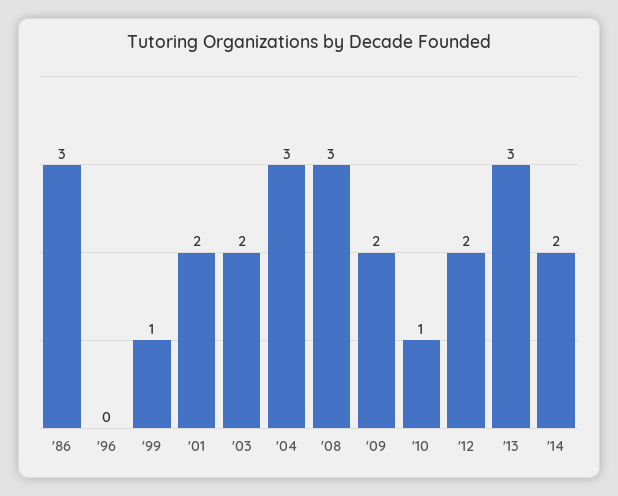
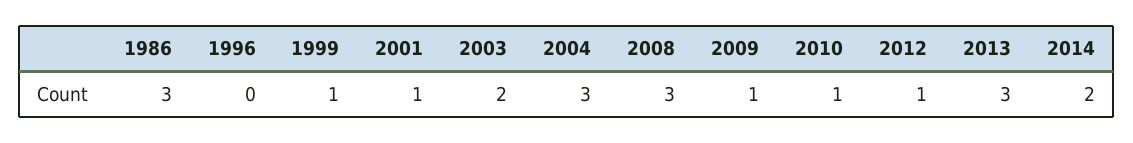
'01: 2 -> 1
'09: 2 -> 1
'12: 2 -> 1

